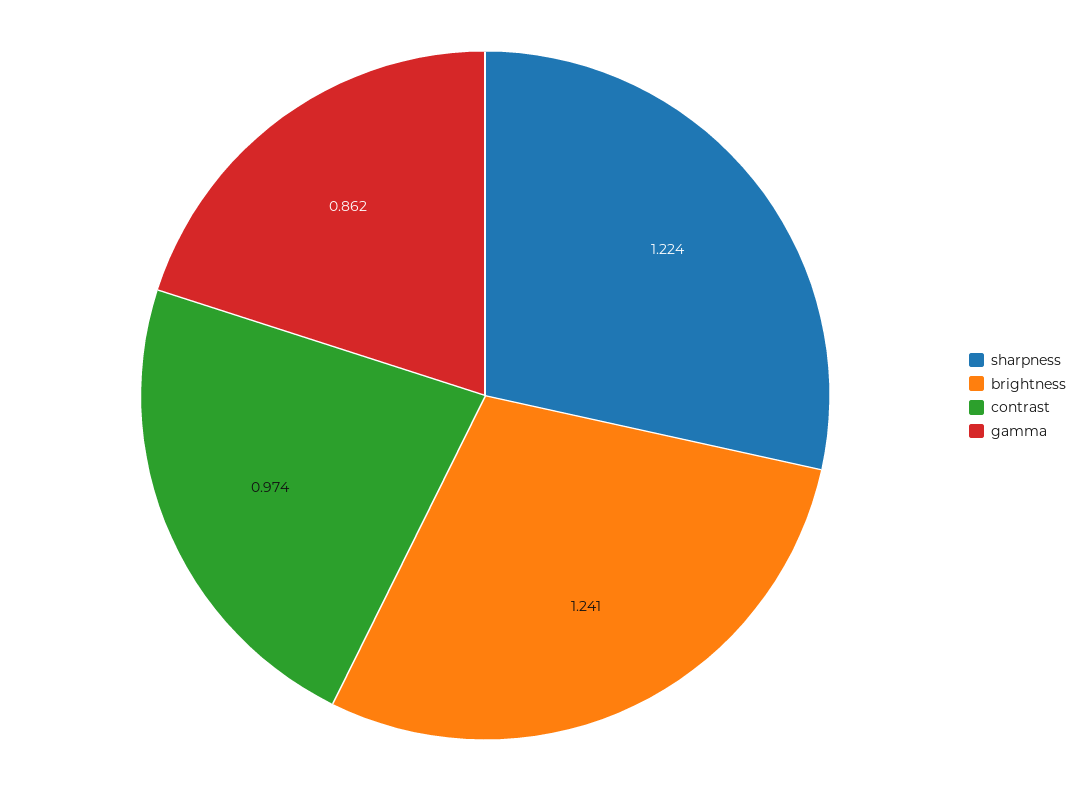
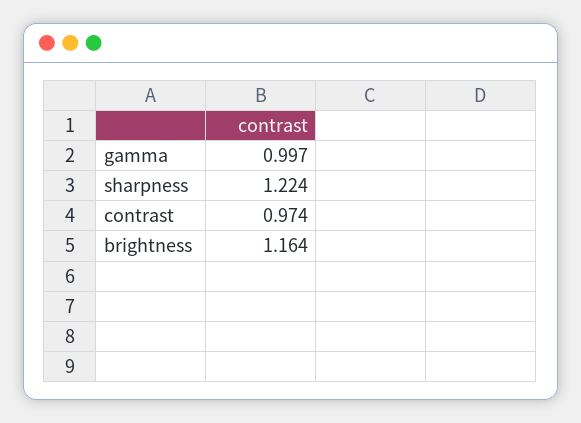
brightness: 1.241 -> 1.164
gamma: 0.862 -> 0.997

